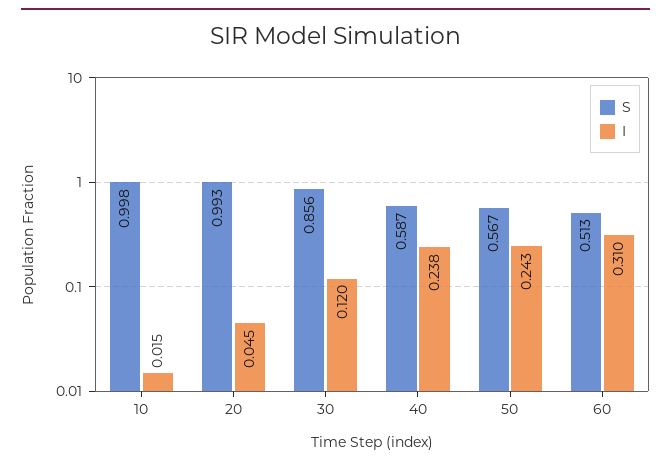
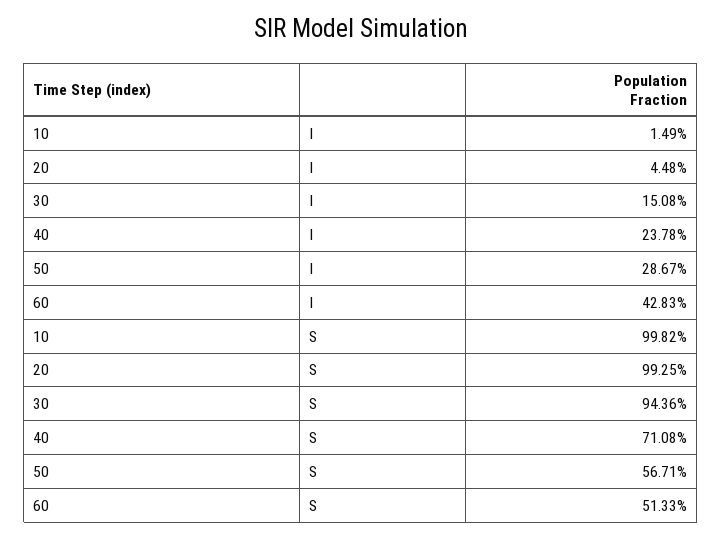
S, 30: 0.856 -> 0.9436
I, 30: 0.12 -> 0.1508
S, 40: 0.587 -> 0.7108
I, 50: 0.243 -> 0.2867
I, 60: 0.31 -> 0.4283

